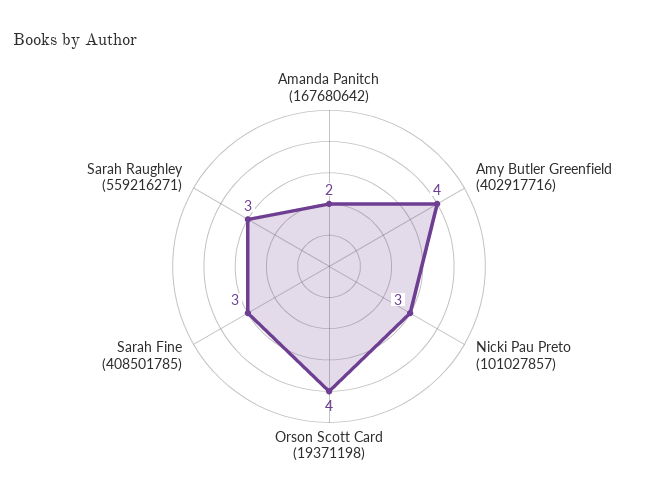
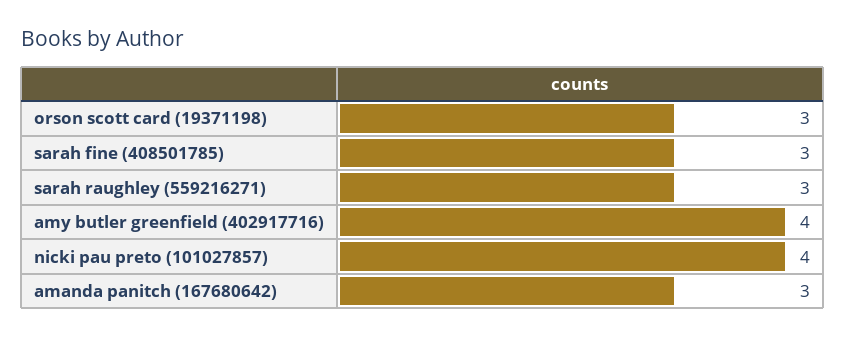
Amanda Panitch (167680642): 2 -> 3
Nicki Pau Preto (101027857): 3 -> 4
Orson Scott Card (19371198): 4 -> 3

